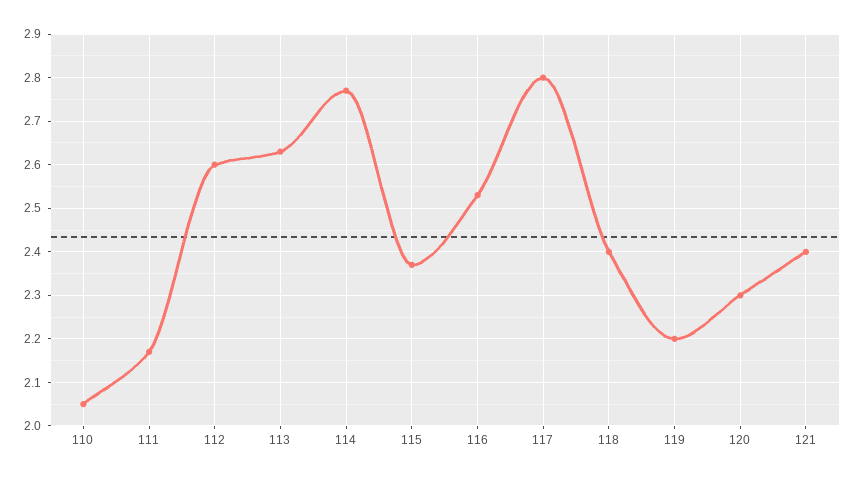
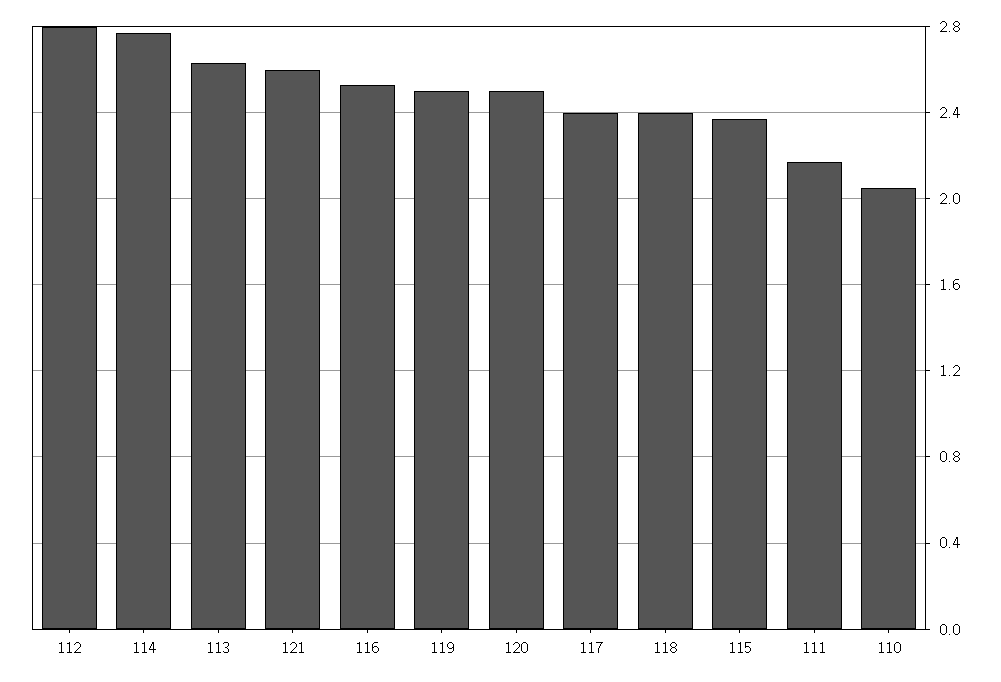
112: 2.6 -> 2.8
117: 2.8 -> 2.4
119: 2.2 -> 2.5
120: 2.3 -> 2.5
121: 2.4 -> 2.6

